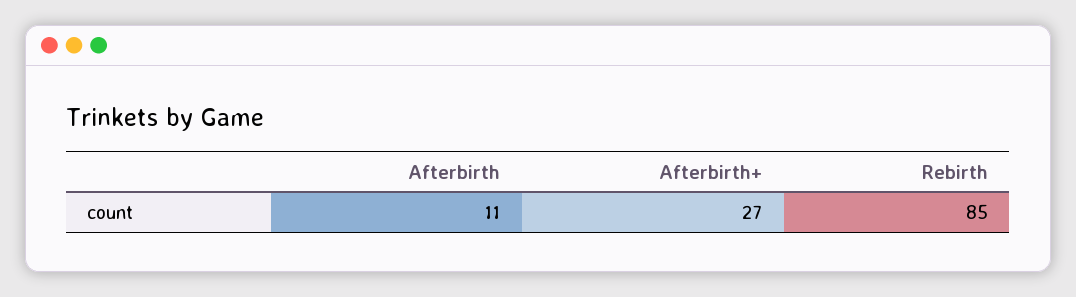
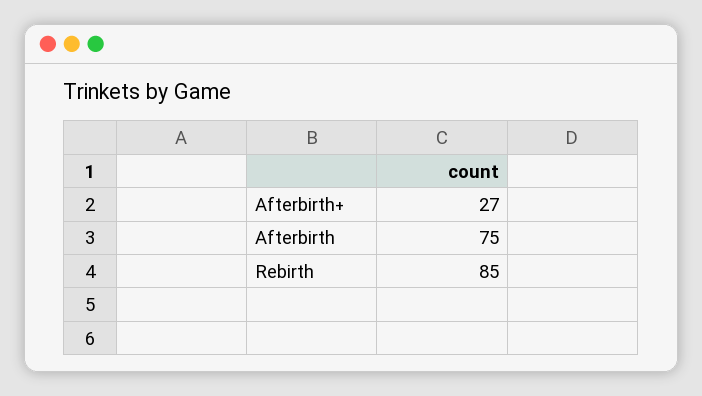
Afterbirth: 11 -> 75

